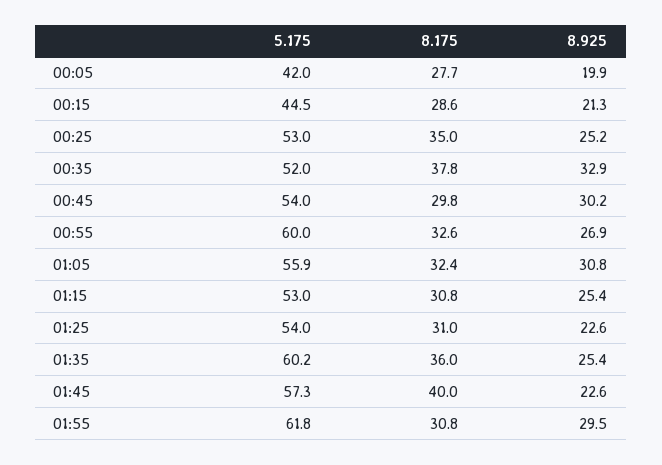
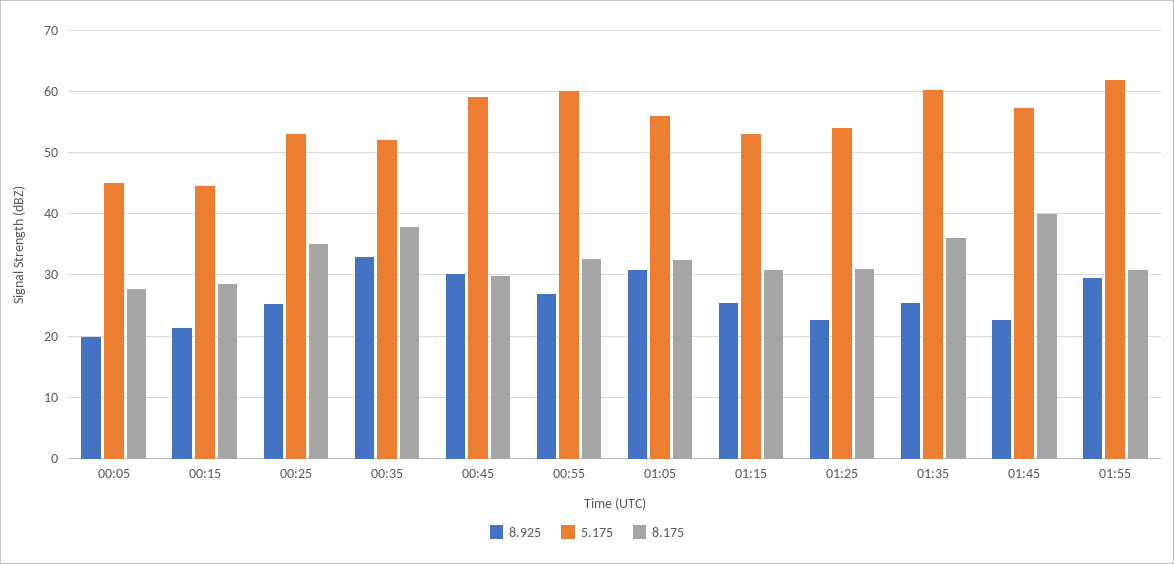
5.175, 00:05: 42 -> 45
5.175, 00:45: 54 -> 59

